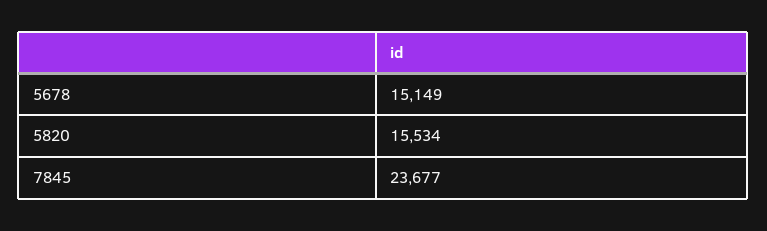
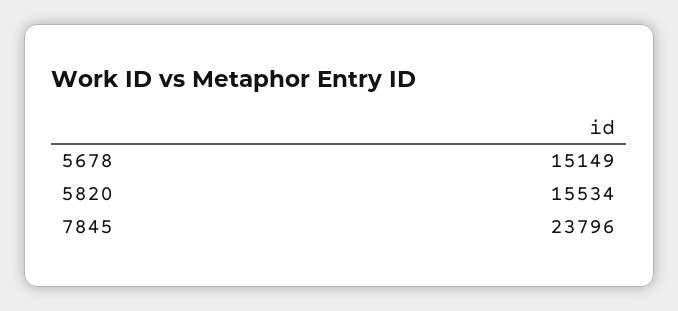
7845: 23677 -> 23796

